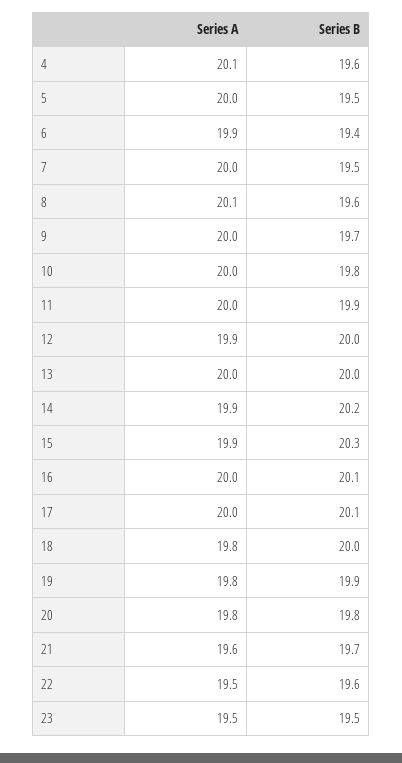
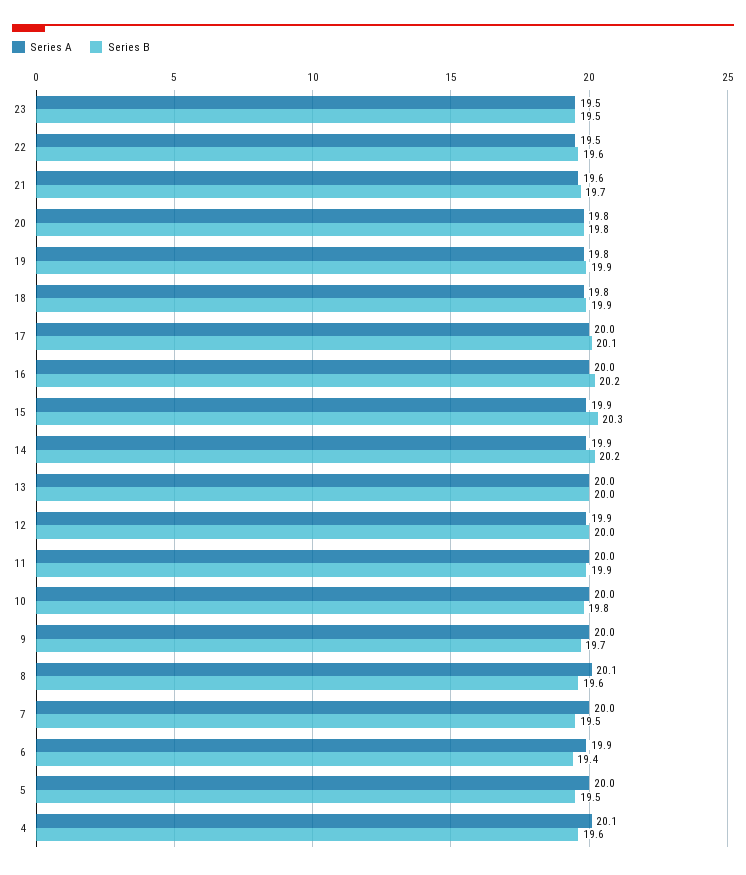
Series B, 16: 20.1 -> 20.2
Series B, 18: 20 -> 19.9

